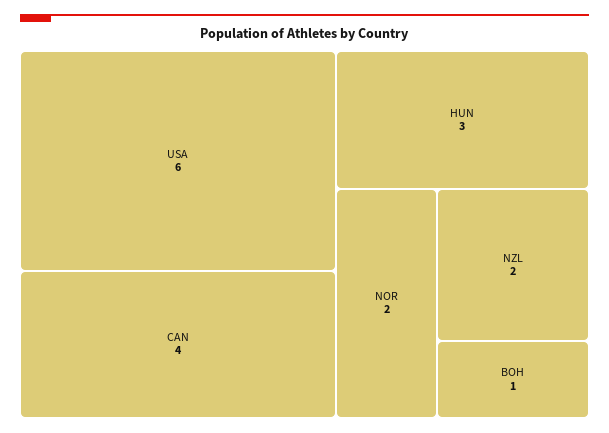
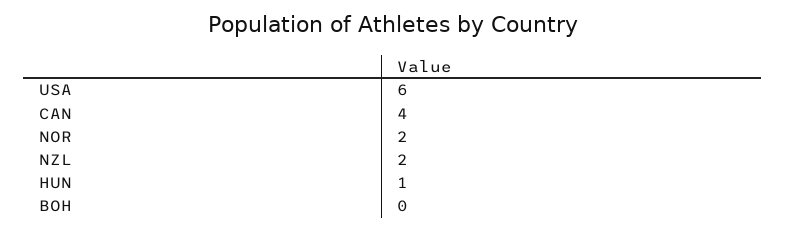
HUN: 3 -> 1
BOH: 1 -> 0

